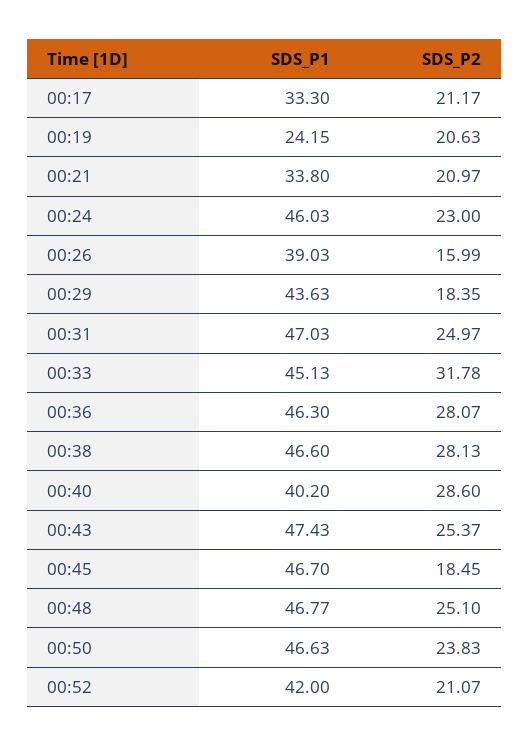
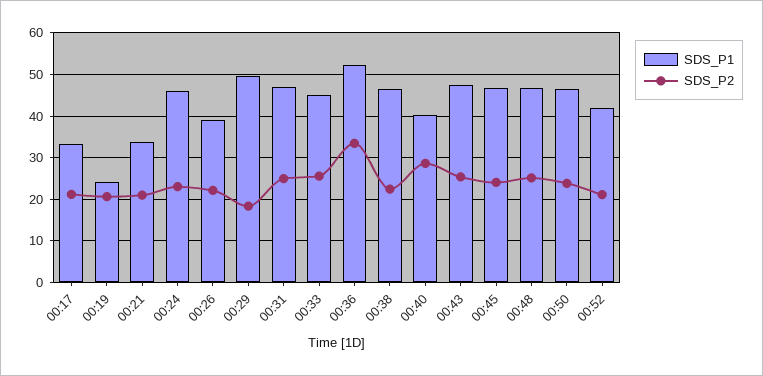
SDS_P2, 00:26: 15.99 -> 22
SDS_P1, 00:29: 43.63 -> 50
SDS_P2, 00:33: 31.78 -> 26
SDS_P1, 00:36: 46.3 -> 52
SDS_P2, 00:36: 28.07 -> 34
SDS_P2, 00:38: 28.13 -> 22
SDS_P2, 00:45: 18.45 -> 24

